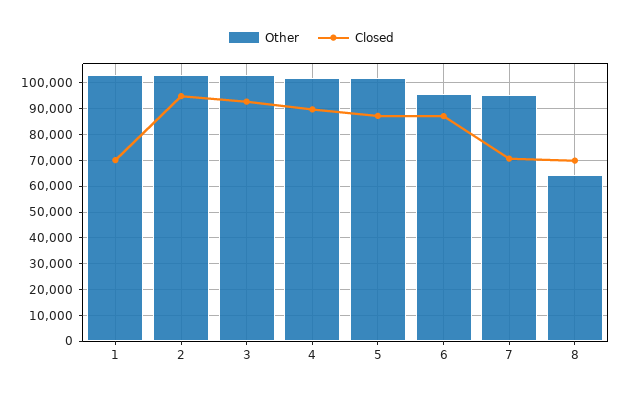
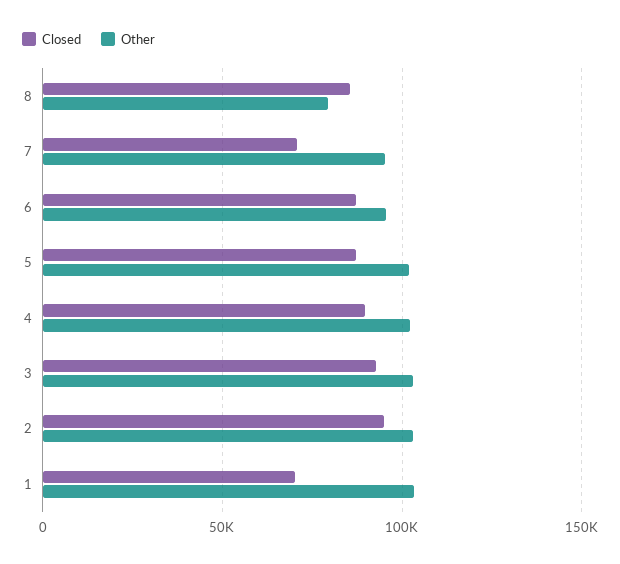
Other, 8: 65000 -> 80000
Closed, 8: 70000 -> 85000

